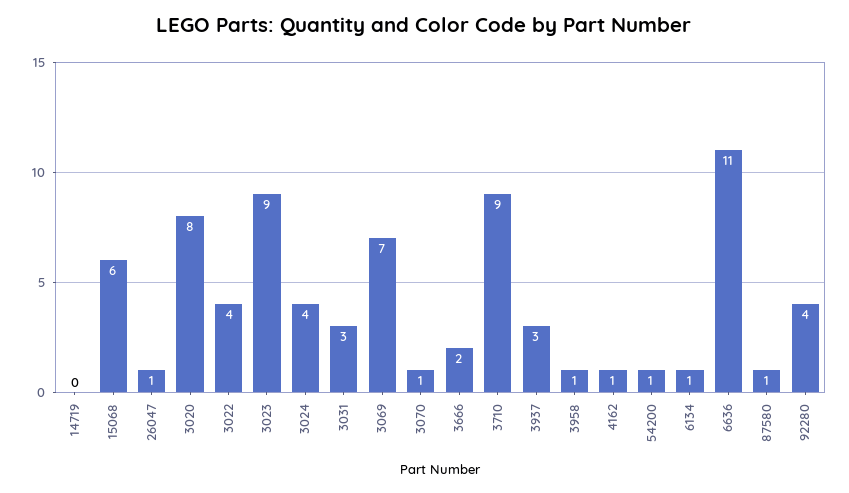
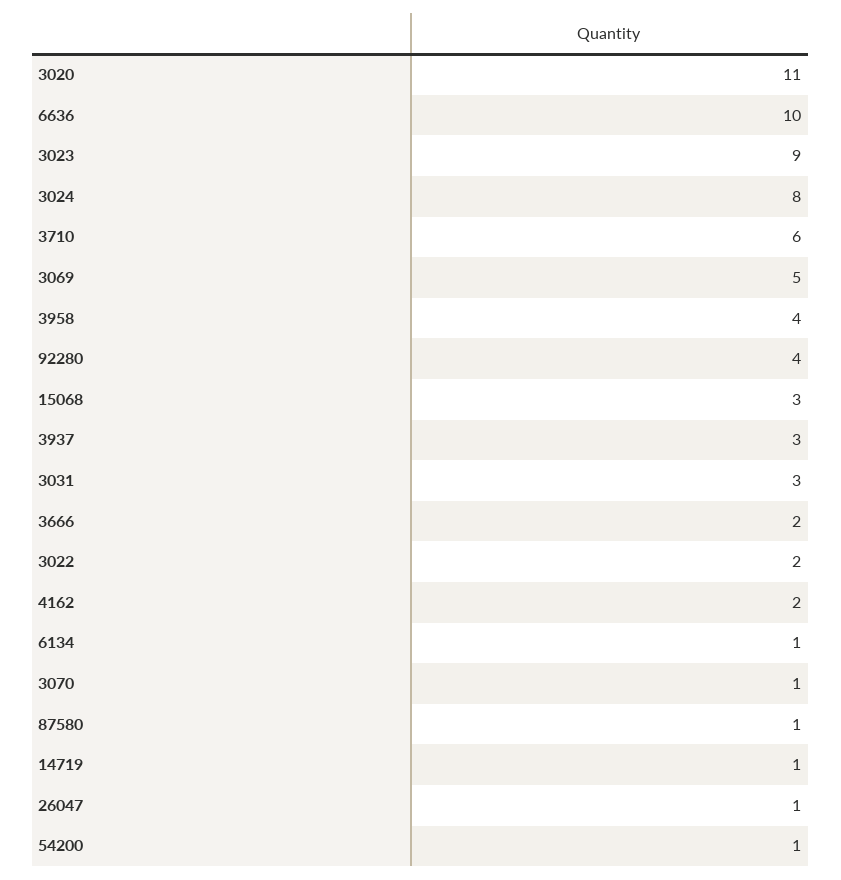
14719: 0 -> 1
15068: 6 -> 3
3020: 8 -> 11
3022: 4 -> 2
3024: 4 -> 8
3069: 7 -> 5
3710: 9 -> 6
3958: 1 -> 4
4162: 1 -> 2
6636: 11 -> 10

